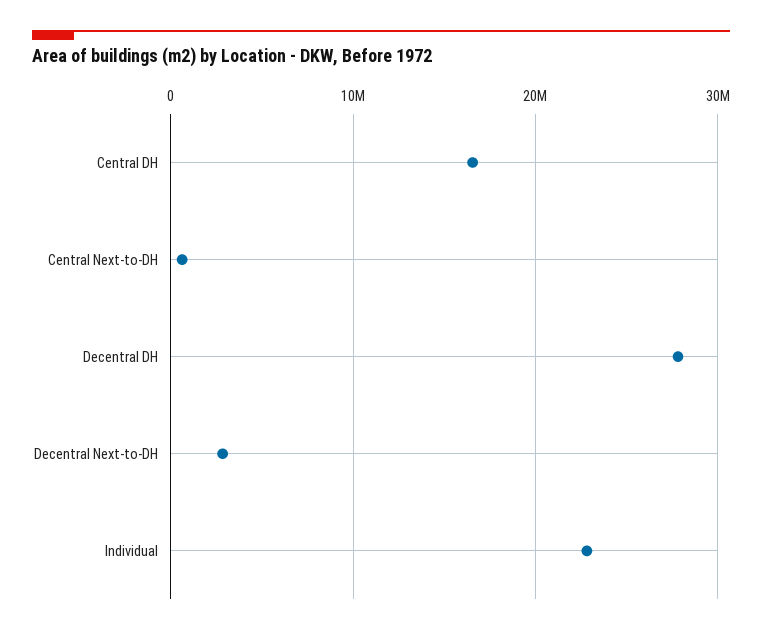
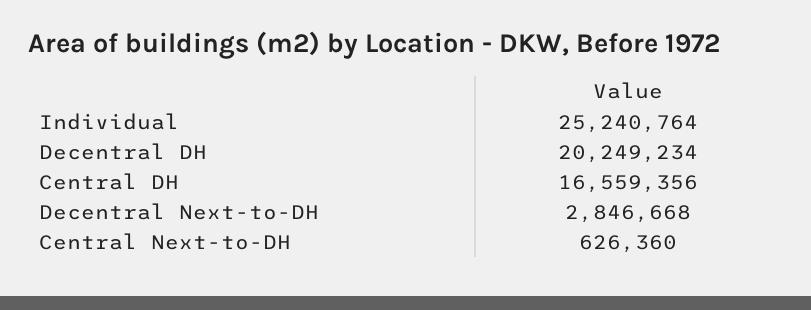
Decentral DH: 28000000 -> 20249234
Individual: 23000000 -> 25240764

